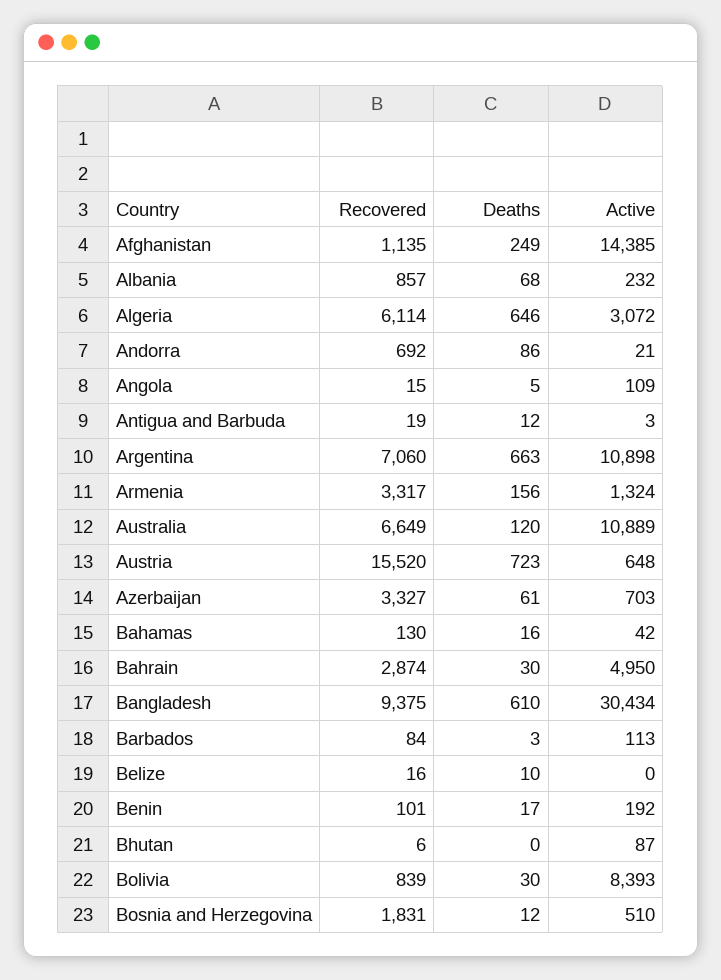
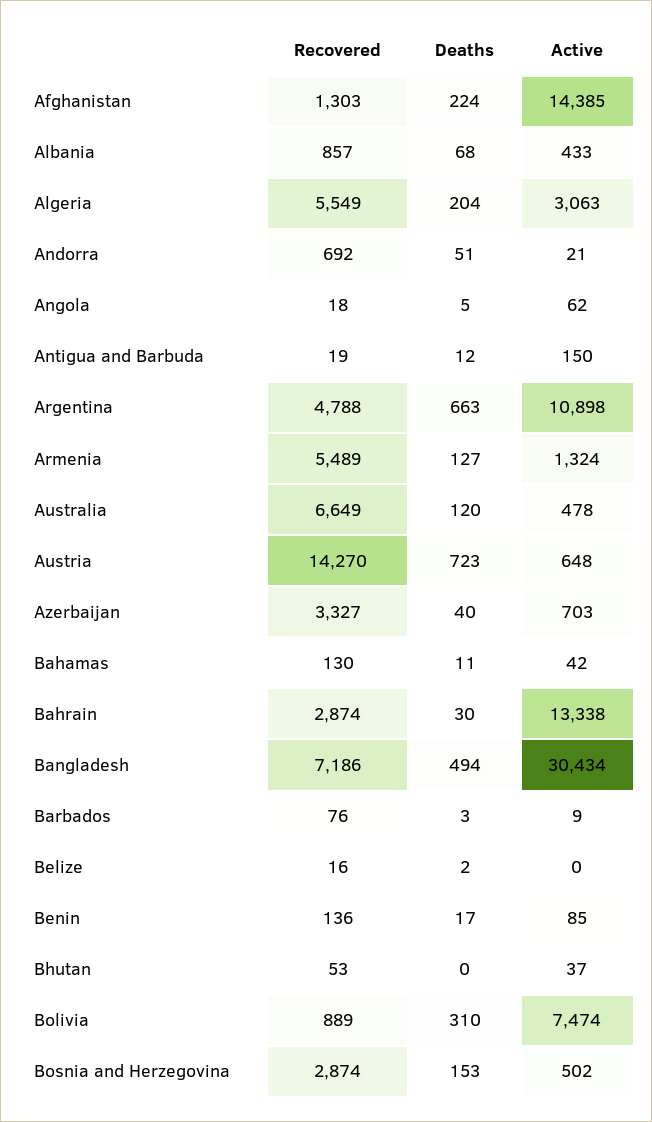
Recovered, Afghanistan: 1135 -> 1303
Deaths, Afghanistan: 249 -> 224
Active, Albania: 232 -> 433
Recovered, Algeria: 6114 -> 5549
Deaths, Algeria: 646 -> 204
Active, Algeria: 3072 -> 3063
Deaths, Andorra: 86 -> 51
Recovered, Angola: 15 -> 18
Active, Angola: 109 -> 62
Active, Antigua and Barbuda: 3 -> 150
Recovered, Argentina: 7060 -> 4788
Recovered, Armenia: 3317 -> 5489
Deaths, Armenia: 156 -> 127
Active, Australia: 10889 -> 478
Recovered, Austria: 15520 -> 14270
Deaths, Azerbaijan: 61 -> 40
Deaths, Bahamas: 16 -> 11
Active, Bahrain: 4950 -> 13338
Recovered, Bangladesh: 9375 -> 7186
Deaths, Bangladesh: 610 -> 494
Recovered, Barbados: 84 -> 76
Active, Barbados: 113 -> 9
Deaths, Belize: 10 -> 2
Recovered, Benin: 101 -> 136
Active, Benin: 192 -> 85
Recovered, Bhutan: 6 -> 53
Active, Bhutan: 87 -> 37
Recovered, Bolivia: 839 -> 889
Deaths, Bolivia: 30 -> 310
Active, Bolivia: 8393 -> 7474
Recovered, Bosnia and Herzegovina: 1831 -> 2874
Deaths, Bosnia and Herzegovina: 12 -> 153
Active, Bosnia and Herzegovina: 510 -> 502

